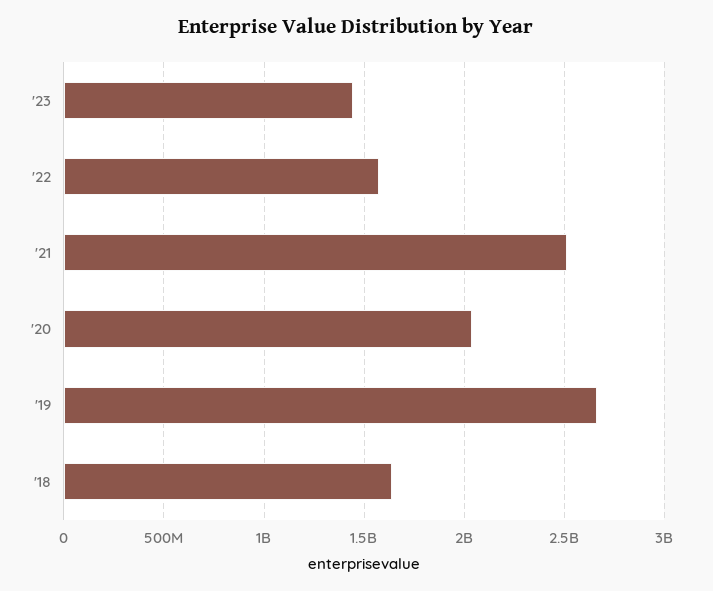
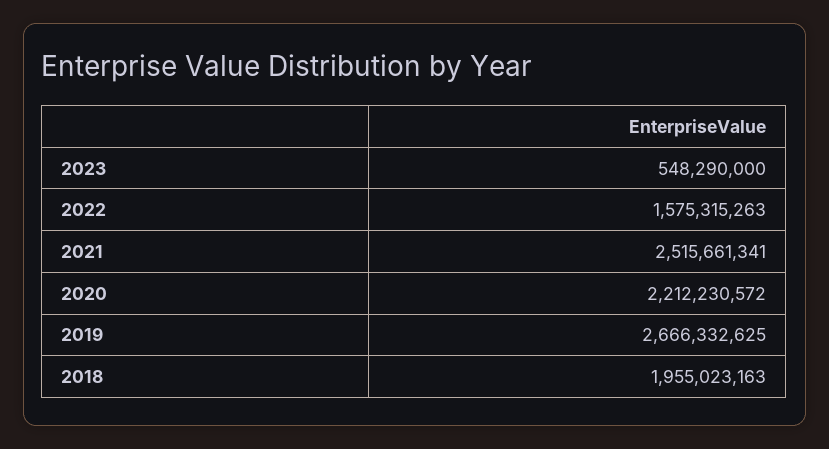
'23: 1450000000 -> 548290000
'20: 2050000000 -> 2212230572
'18: 1650000000 -> 1955023163

